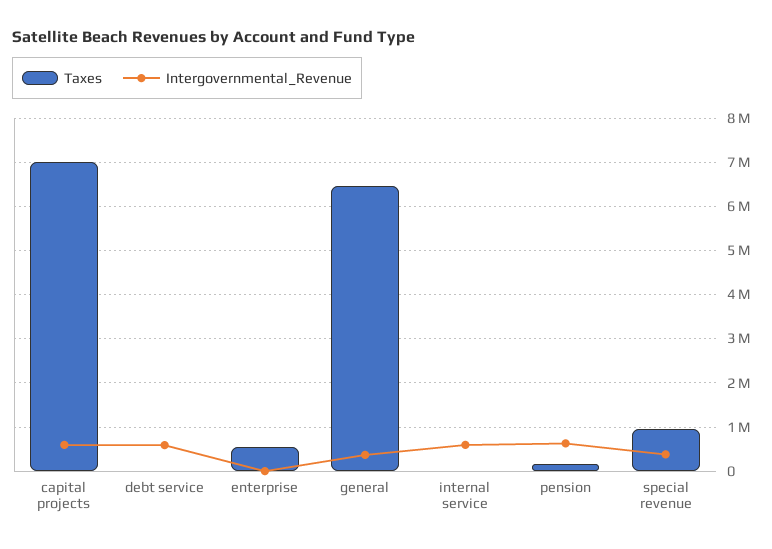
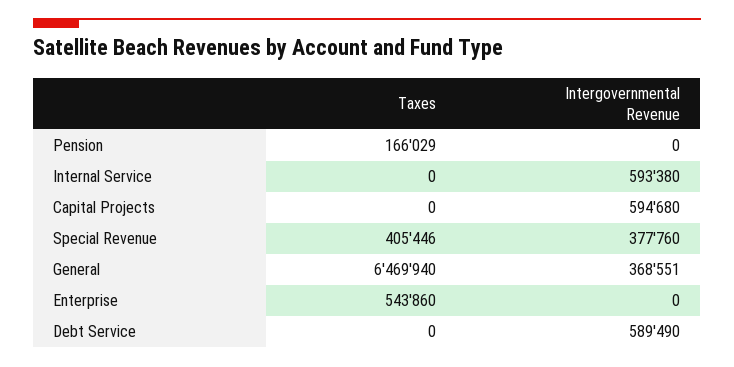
Taxes, capital projects: 7000000 -> 0
Intergovernmental_Revenue, pension: 600000 -> 0
Taxes, special revenue: 1000000 -> 405446

